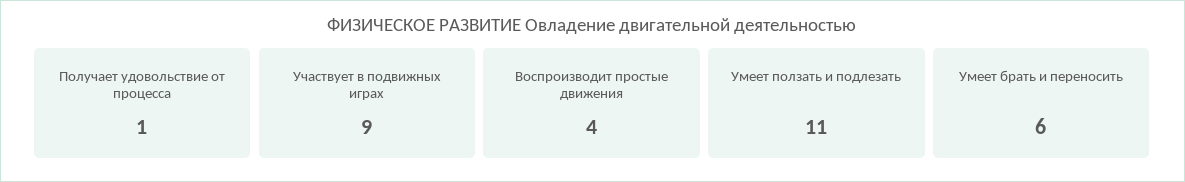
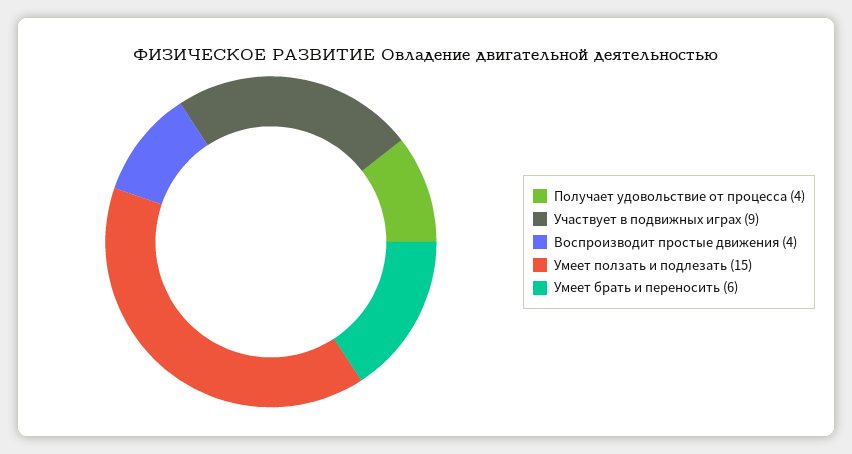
Получает удовольствие от процесса: 1 -> 4
Умеет ползать и подлезать: 11 -> 15

